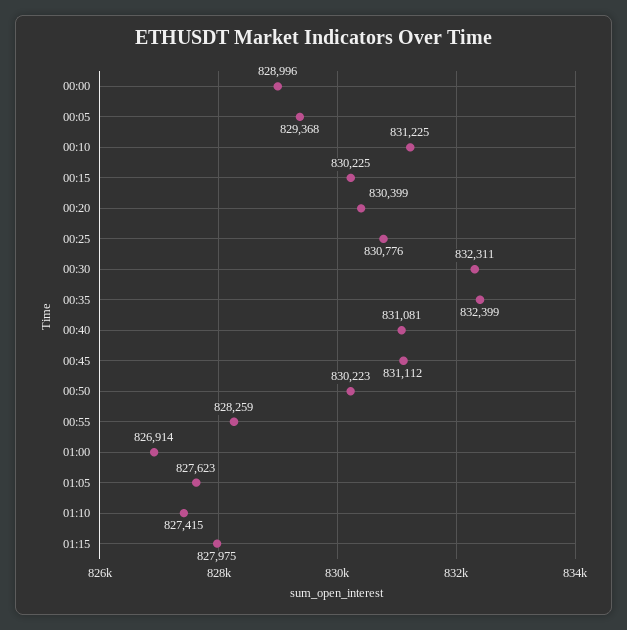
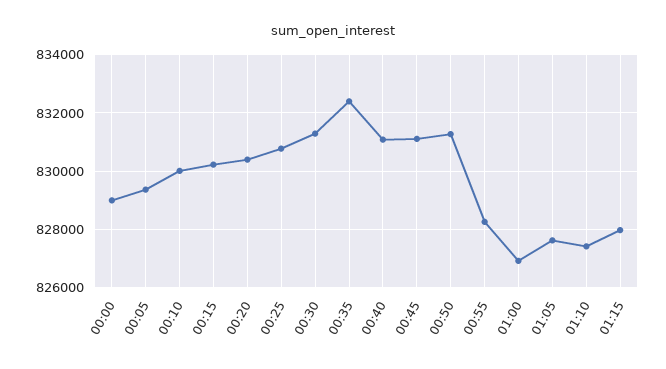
00:10: 831225 -> 830000
00:30: 832311 -> 831250
00:50: 830223 -> 831250

